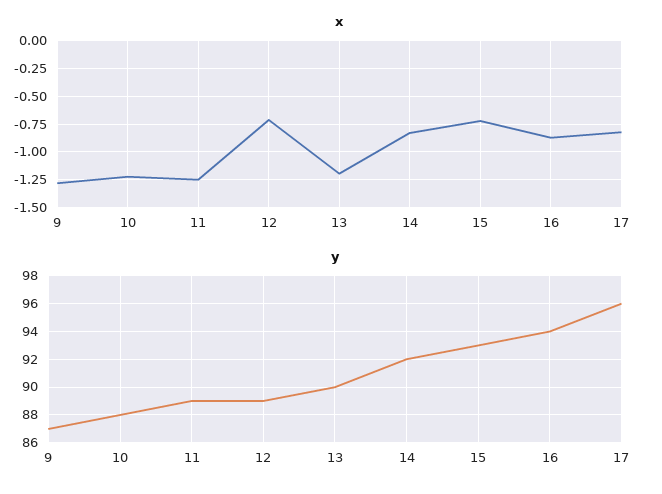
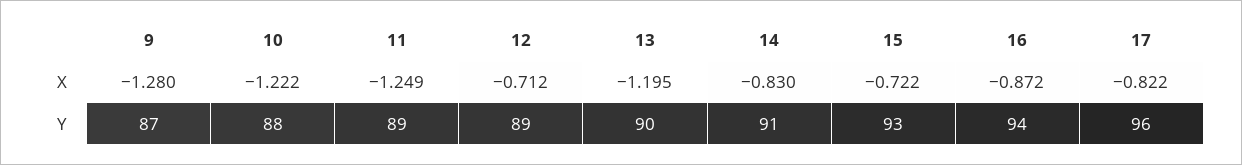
y, 14: 92 -> 91

